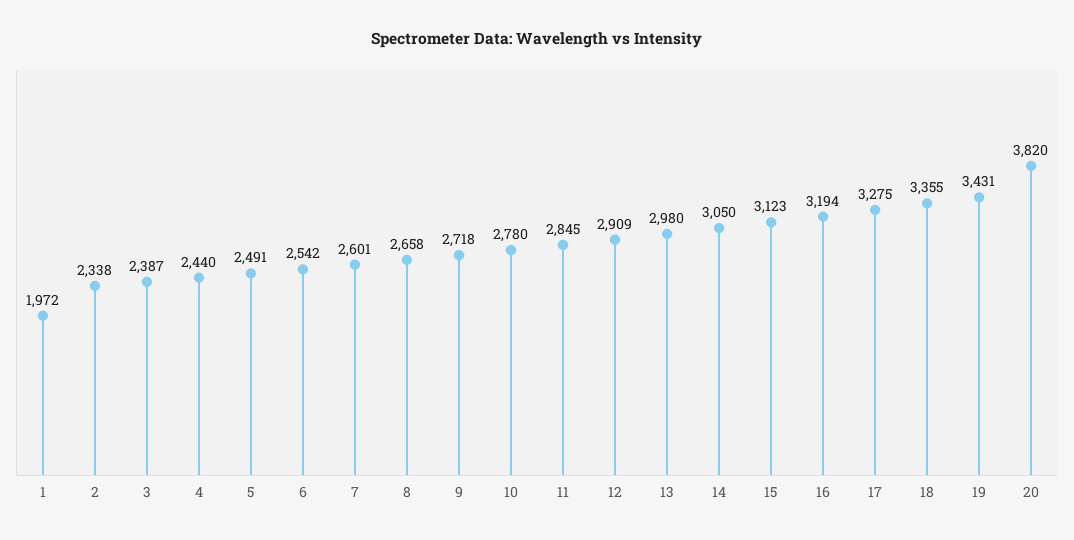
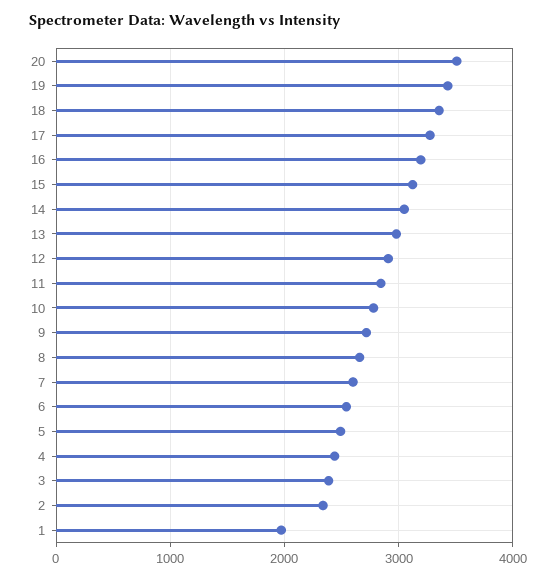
20: 3820 -> 3500

